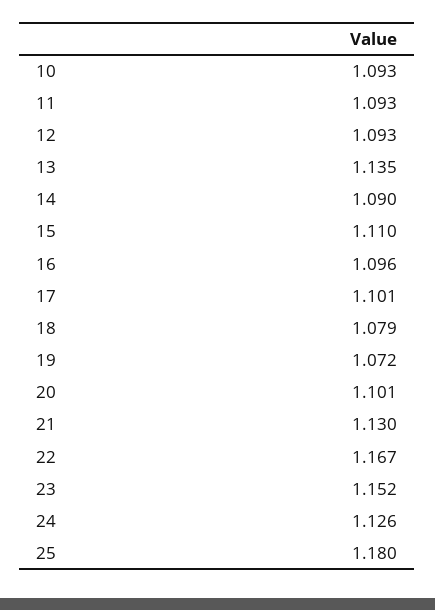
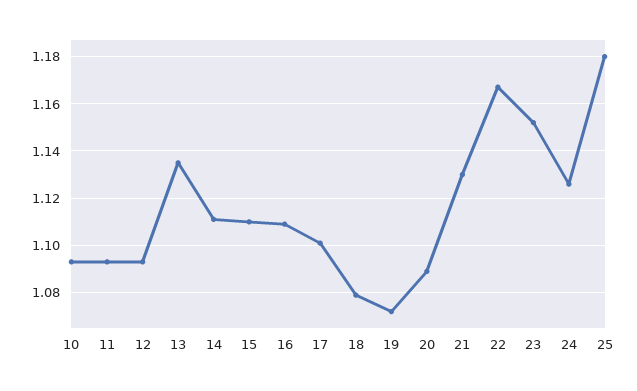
14: 1.09 -> 1.11
16: 1.096 -> 1.11
20: 1.101 -> 1.09

